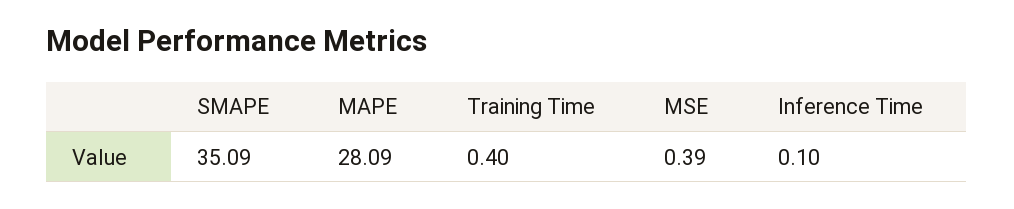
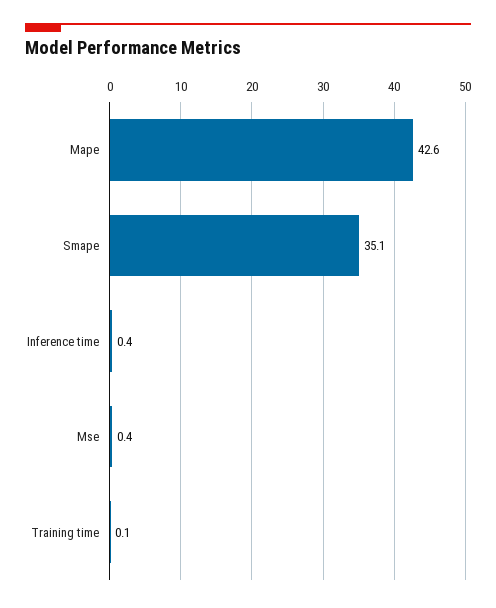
MAPE: 28.09 -> 42.6
Training Time: 0.4 -> 0.1
Inference Time: 0.1 -> 0.4

